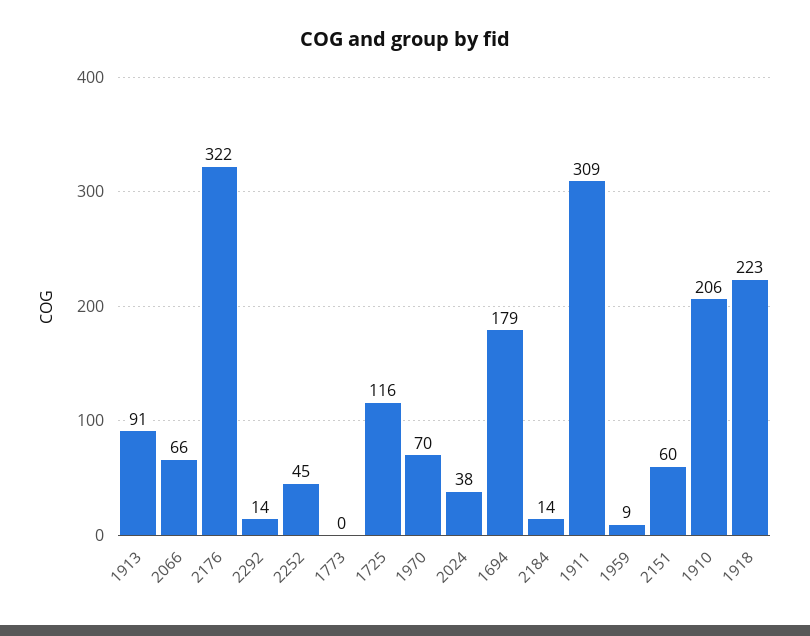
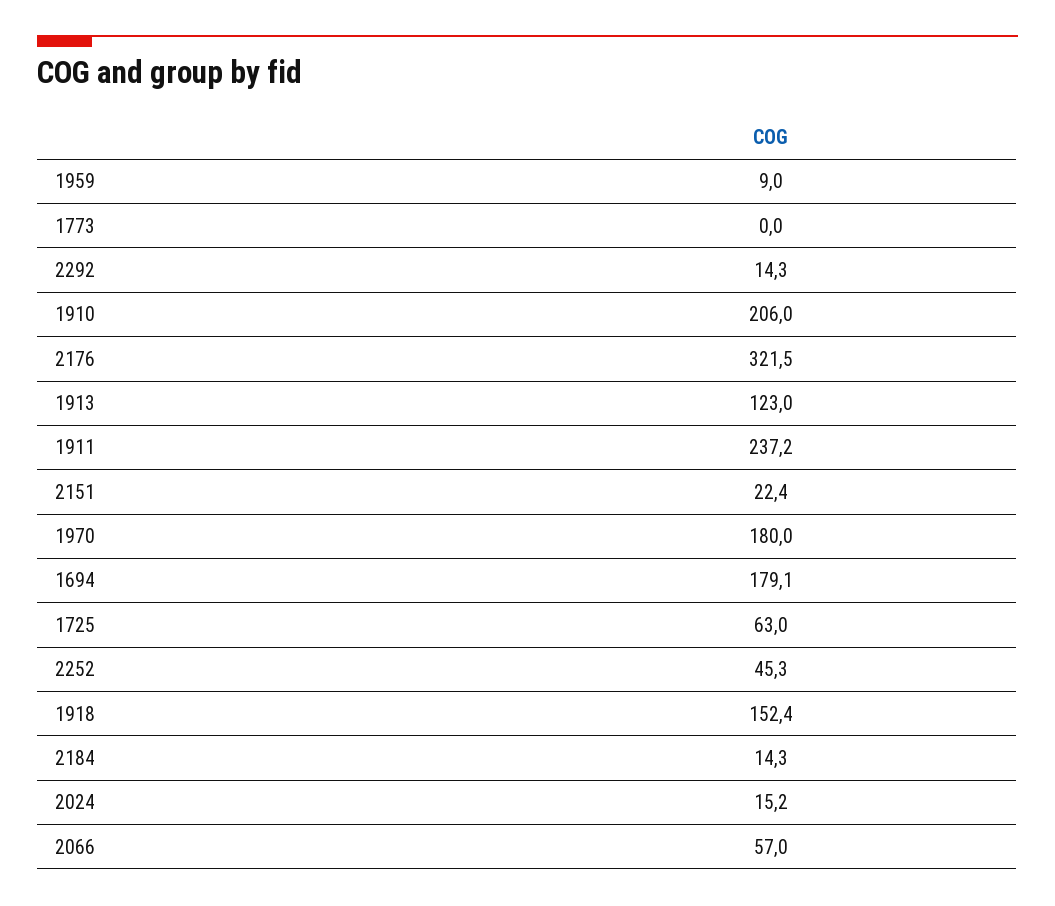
1913: 91 -> 123
2066: 66 -> 57
1725: 116 -> 63
1970: 70 -> 180
2024: 38 -> 15.2
1911: 309 -> 237.2
2151: 60 -> 22.4
1918: 223 -> 152.4

